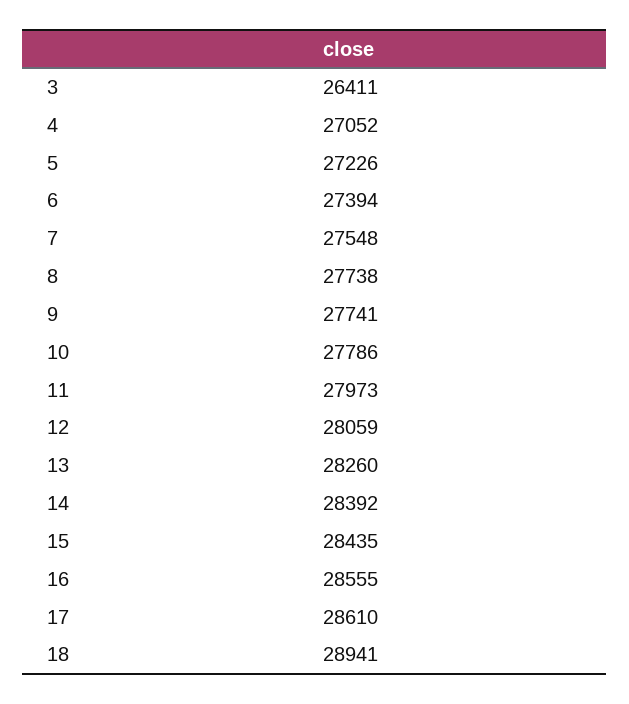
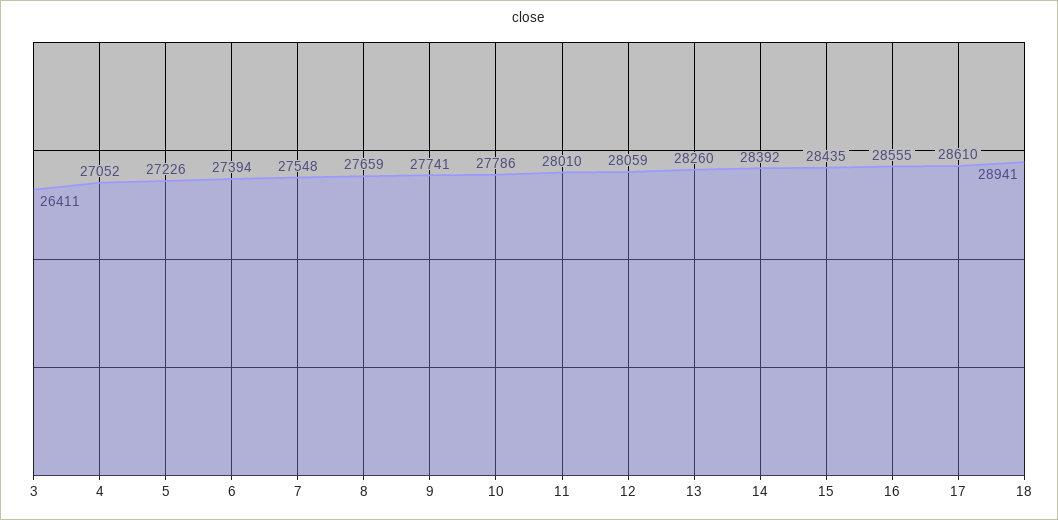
8: 27738 -> 27659
11: 27973 -> 28010

